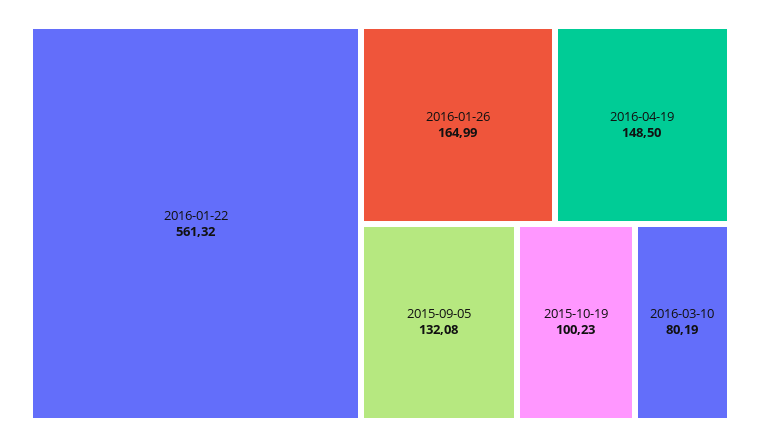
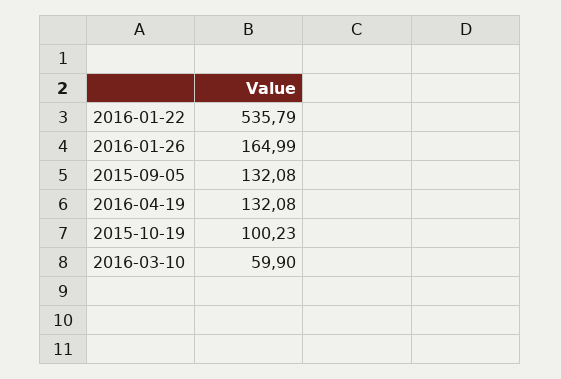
2016-01-22: 561.32 -> 535.79
2016-04-19: 148.5 -> 132.08
2016-03-10: 80.19 -> 59.9

